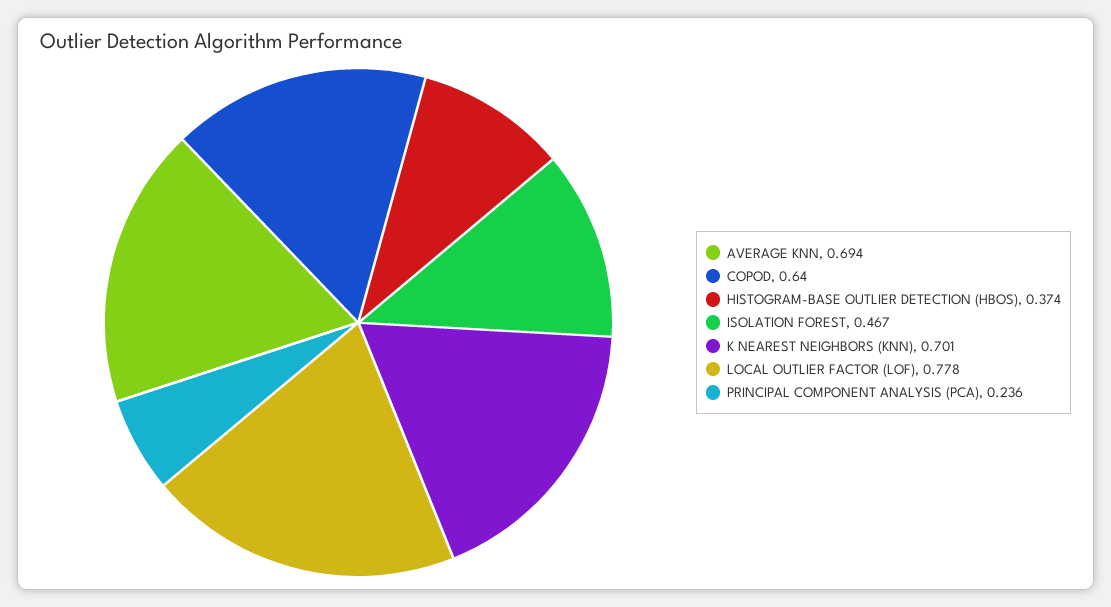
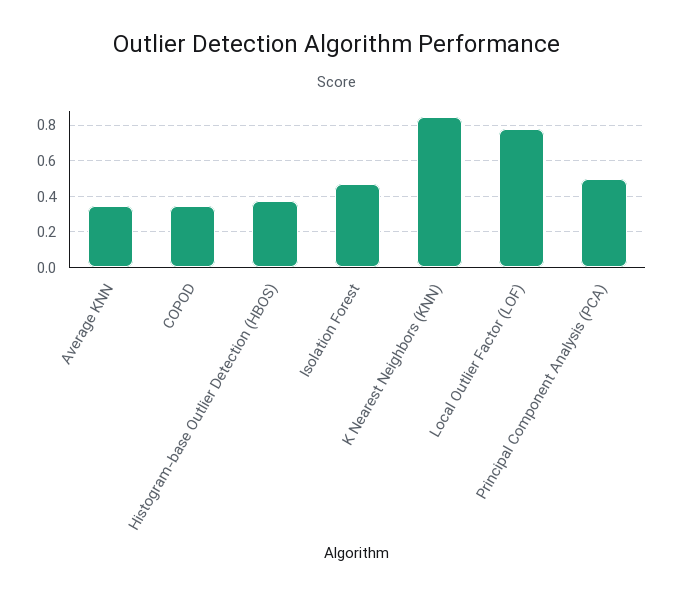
AVERAGE KNN: 0.694 -> 0.35
COPOD: 0.64 -> 0.35
K NEAREST NEIGHBORS (KNN): 0.701 -> 0.85
PRINCIPAL COMPONENT ANALYSIS (PCA): 0.236 -> 0.5

